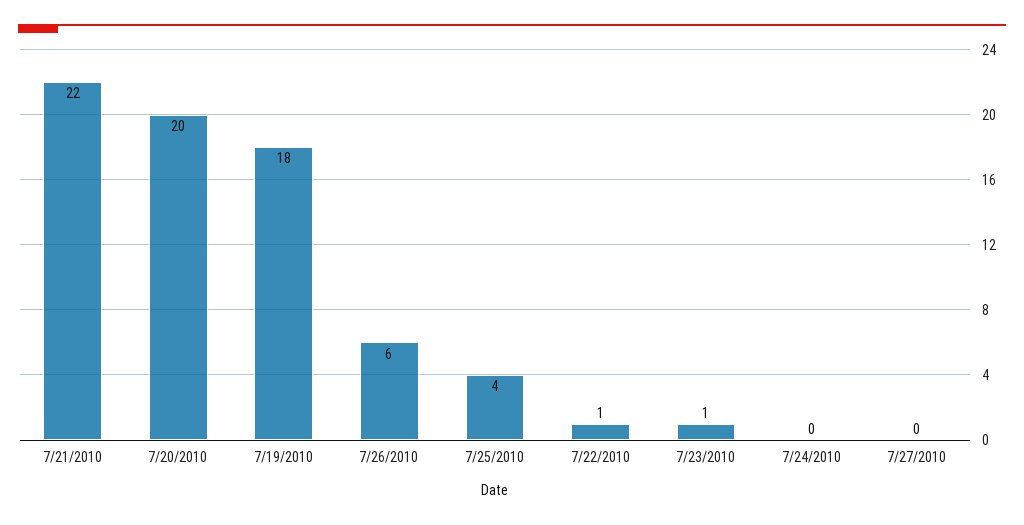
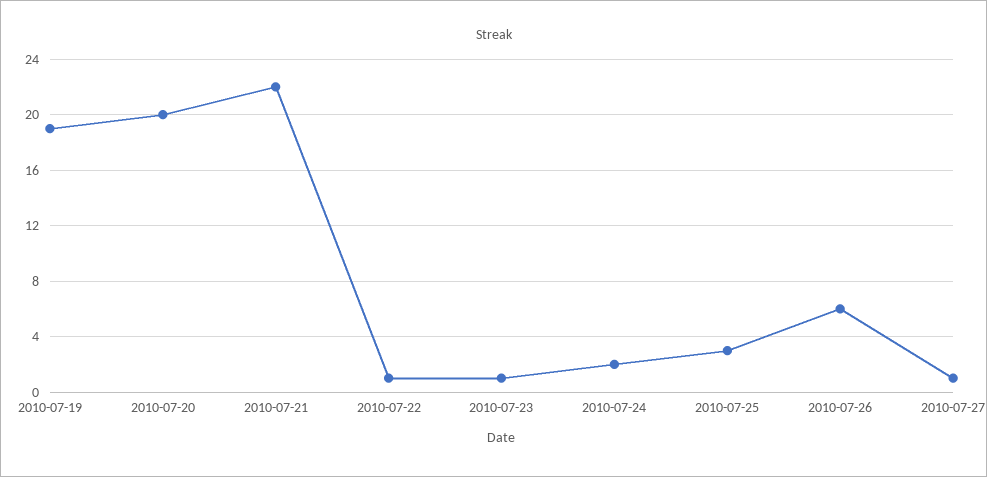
7/19/2010: 18 -> 19
7/25/2010: 4 -> 3
7/24/2010: 0 -> 2
7/27/2010: 0 -> 1

